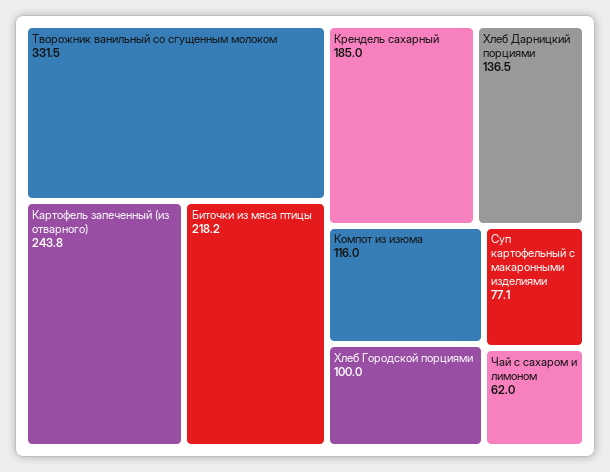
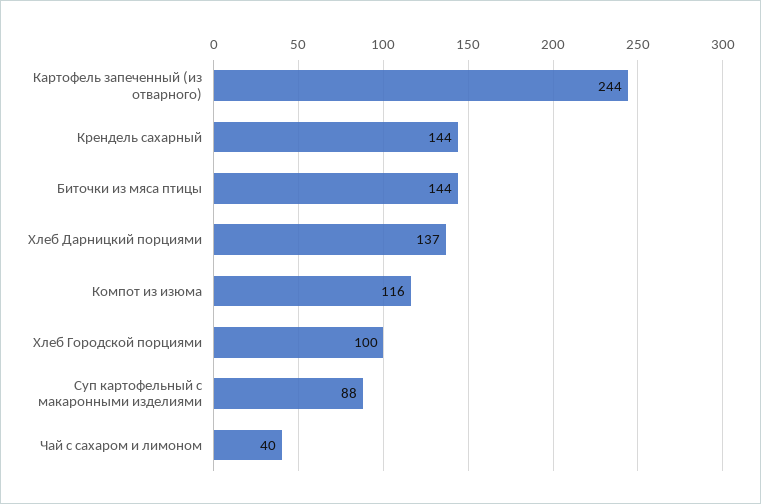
Творожник ванильный со сгущенным молоком: 331.5 -> none
Биточки из мяса птицы: 218.2 -> 144
Крендель сахарный: 185 -> 144
Суп картофельный с макаронными изделиями: 77.1 -> 88
Чай с сахаром и лимоном: 62 -> 40

